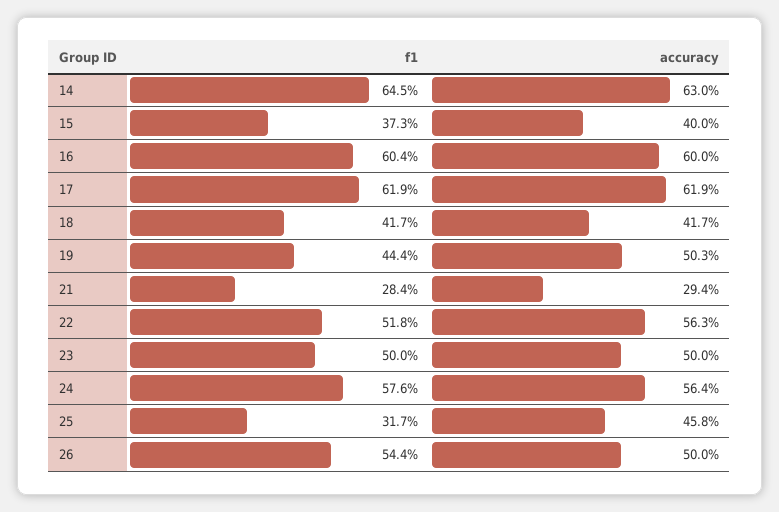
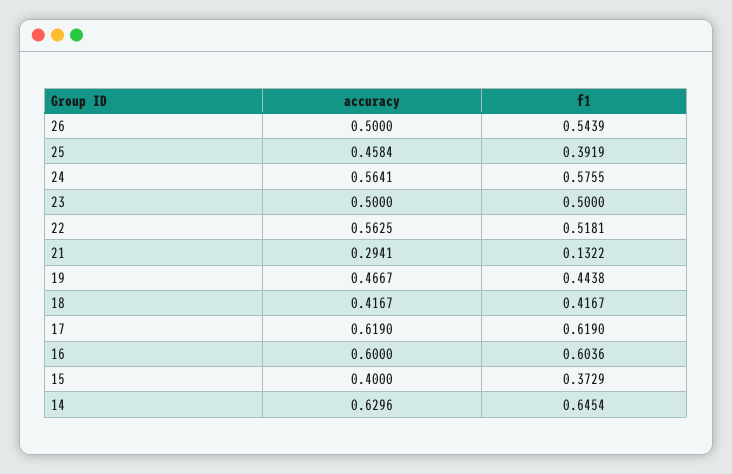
accuracy, 19: 0.503 -> 0.4667
f1, 21: 0.284 -> 0.1322
f1, 25: 0.317 -> 0.3919

